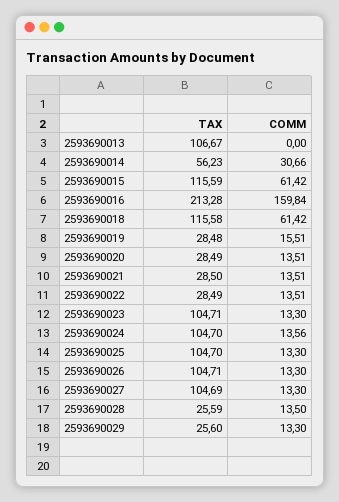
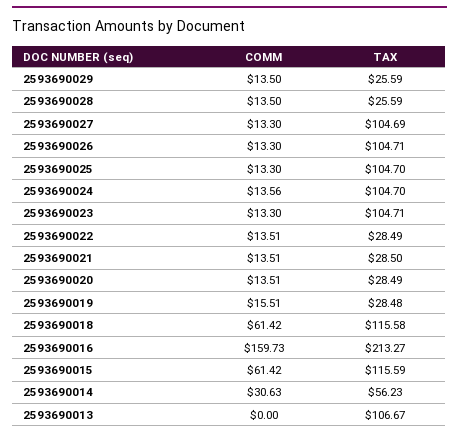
COMM, 2593690014: 30.66 -> 30.63
TAX, 2593690016: 213.28 -> 213.27
COMM, 2593690016: 159.84 -> 159.73
TAX, 2593690029: 25.6 -> 25.59
COMM, 2593690029: 13.3 -> 13.5

